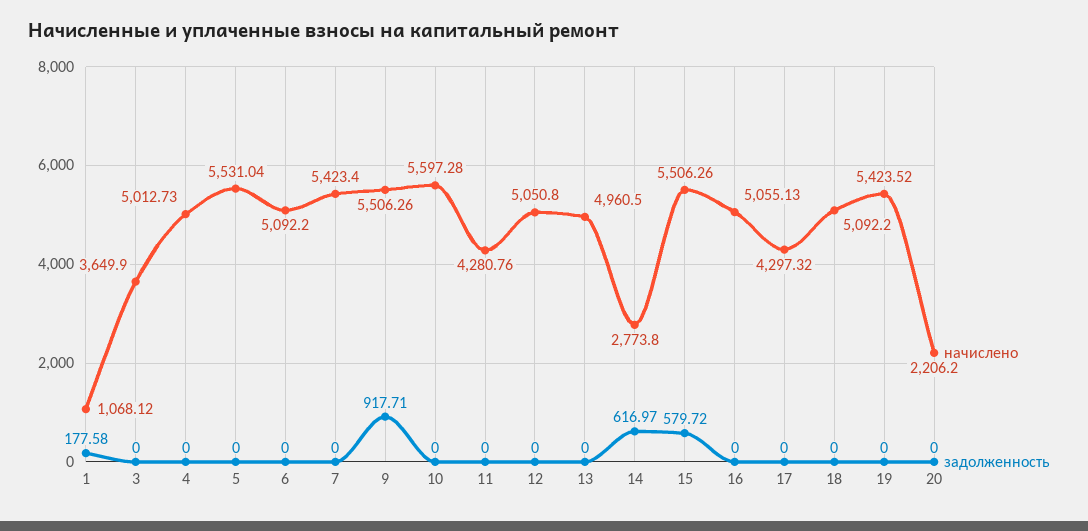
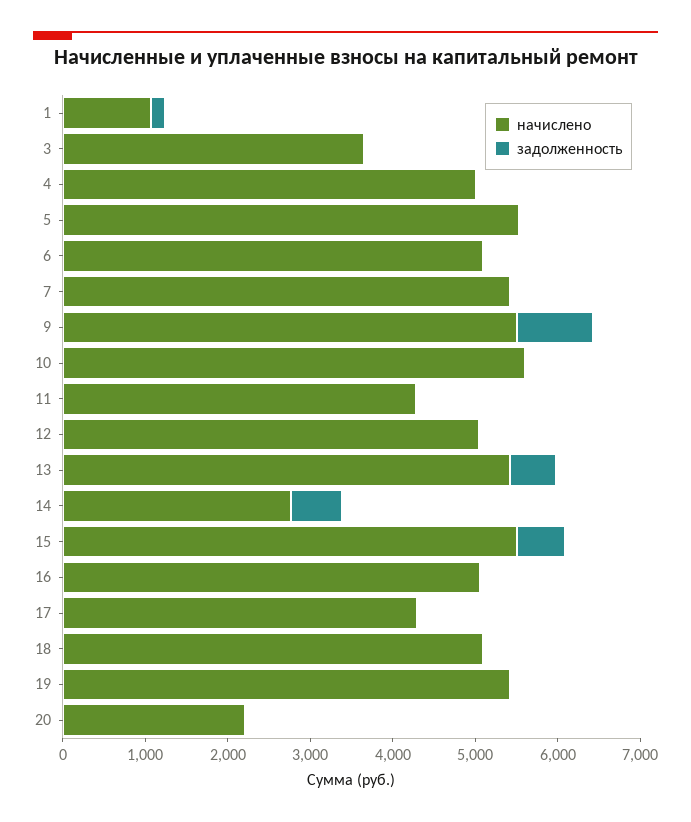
начислено, 13: 4960.5 -> 5400
задолженность, 13: 0 -> 600

